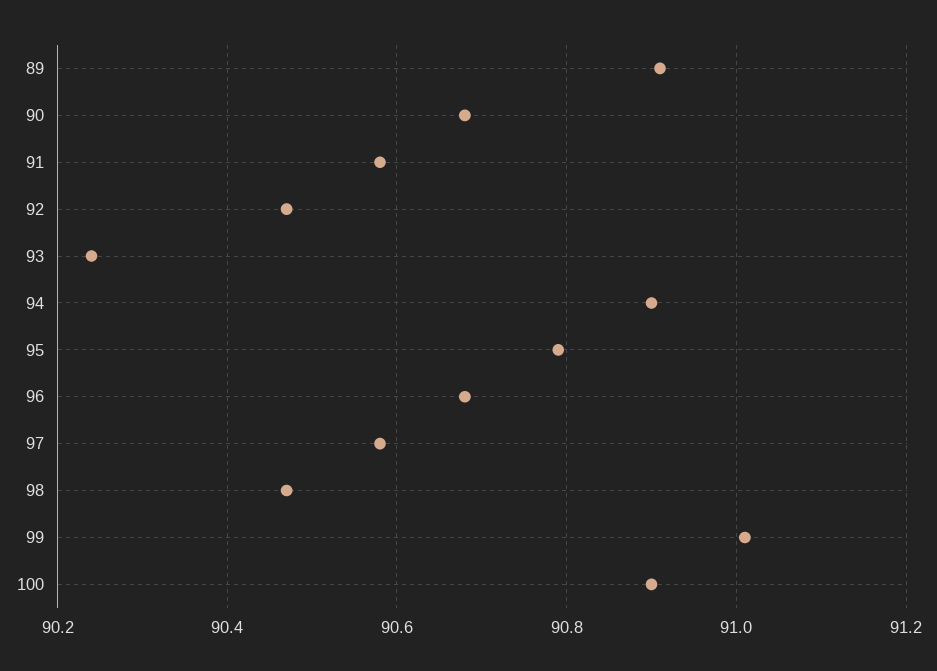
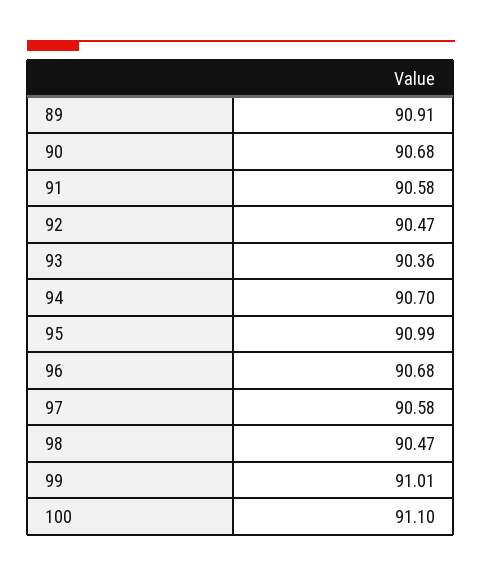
93: 90.25 -> 90.36
94: 90.9 -> 90.7
95: 90.8 -> 90.99
100: 90.9 -> 91.1

